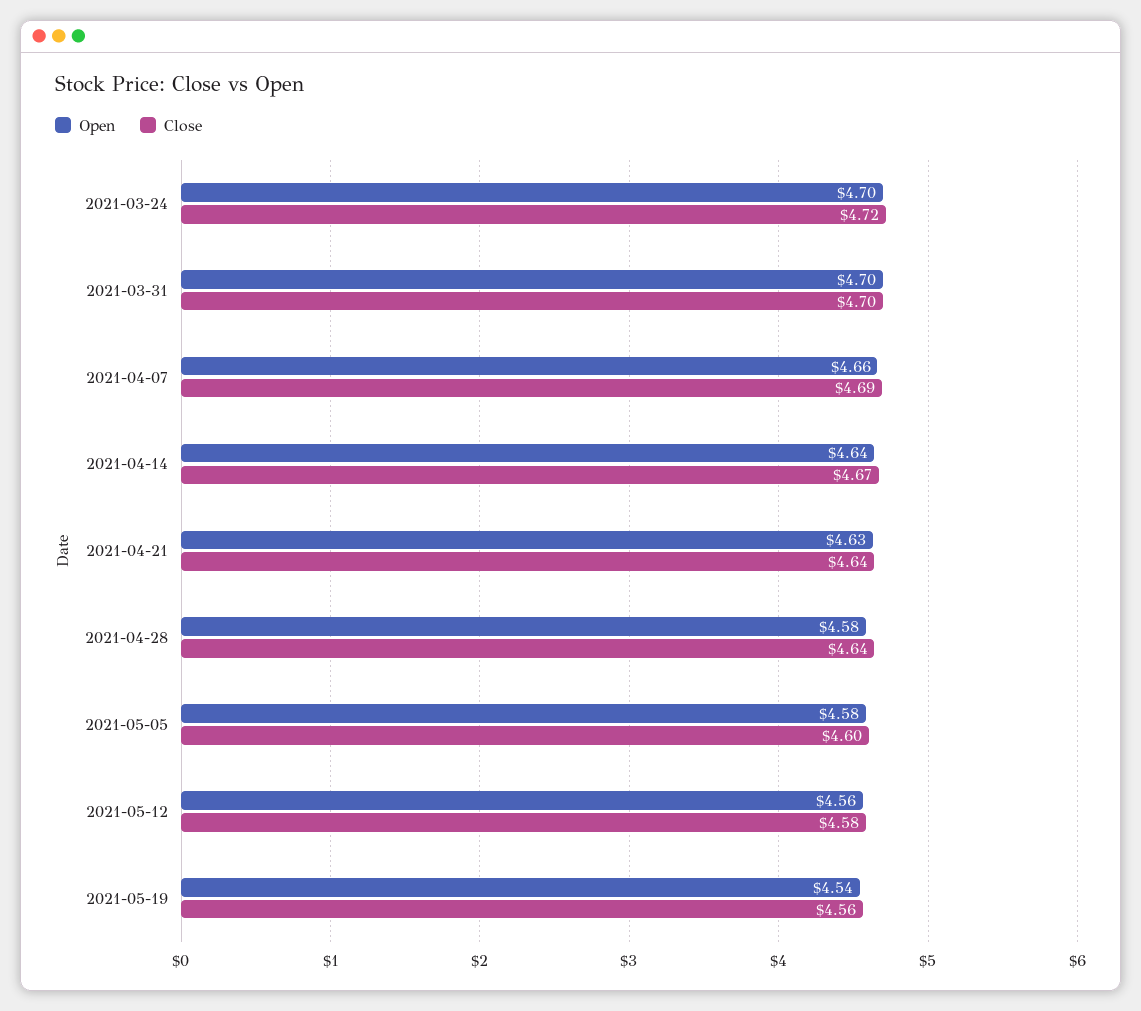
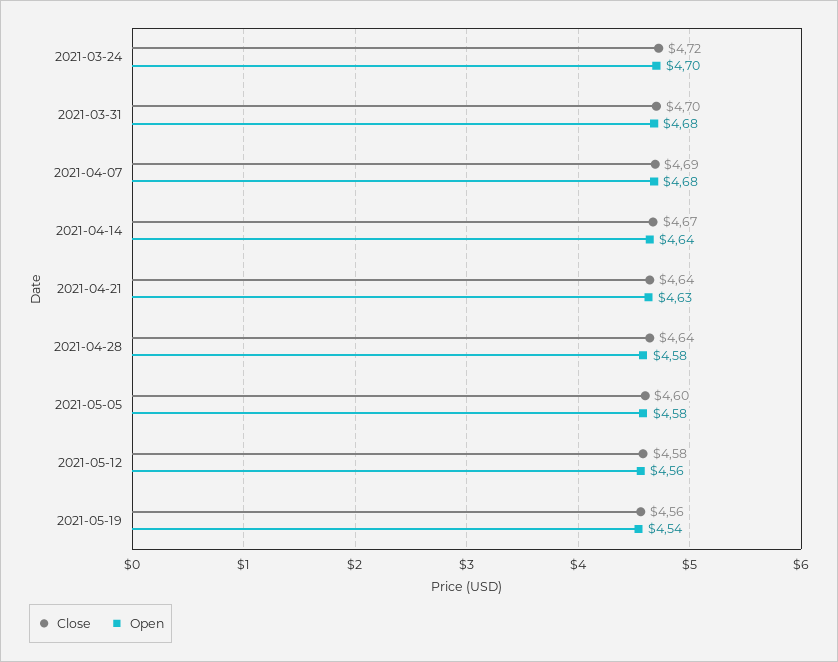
Open, 2021-03-31: 4.7 -> 4.68
Open, 2021-04-07: 4.66 -> 4.68

